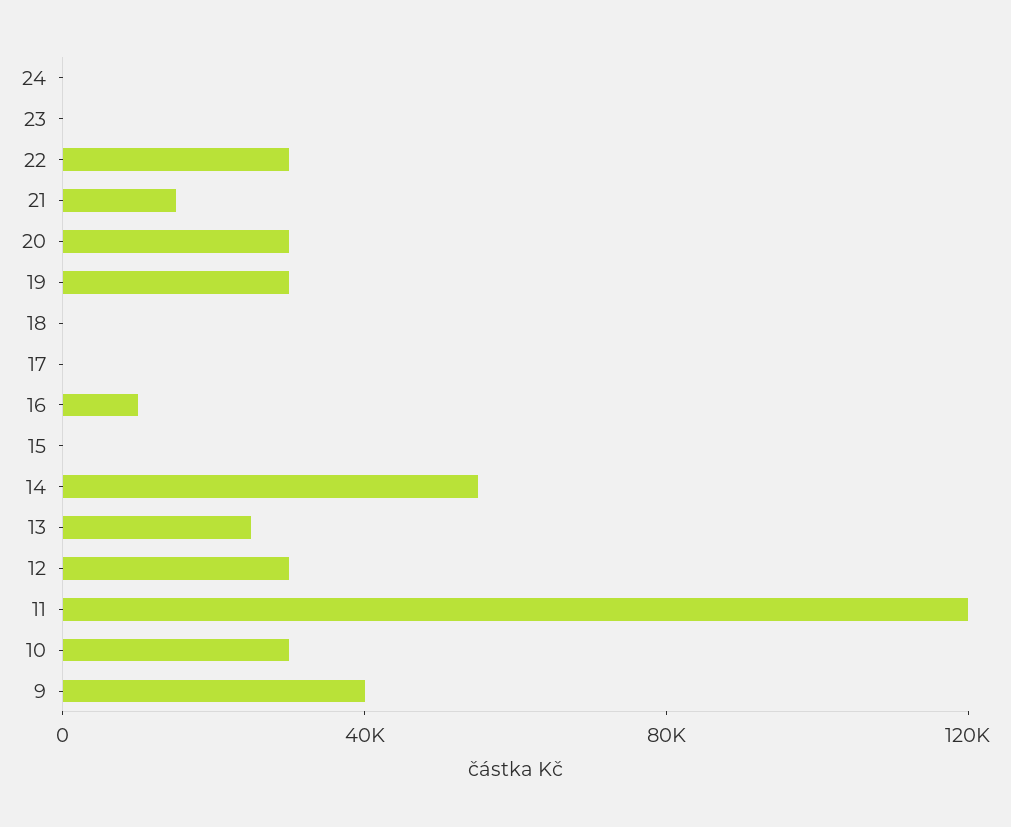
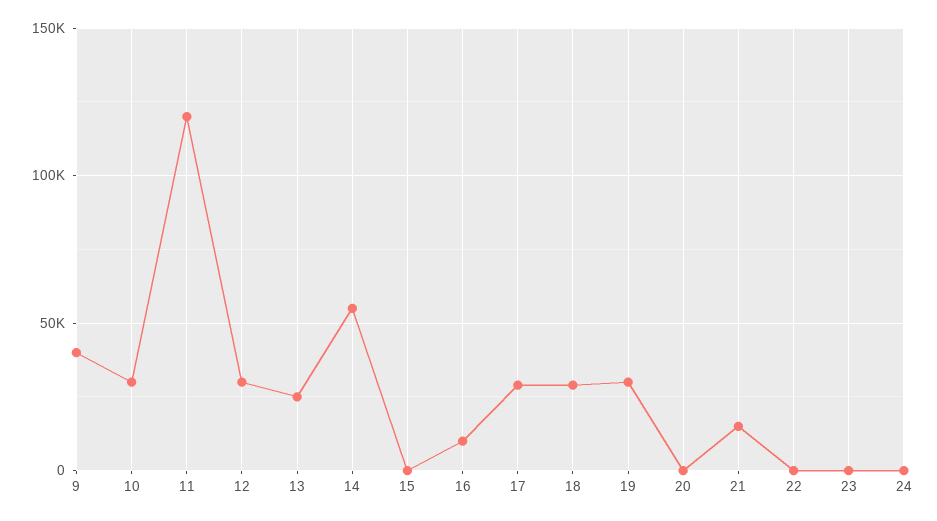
22: 30000 -> 0
20: 30000 -> 0
18: 0 -> 30000
17: 0 -> 30000

